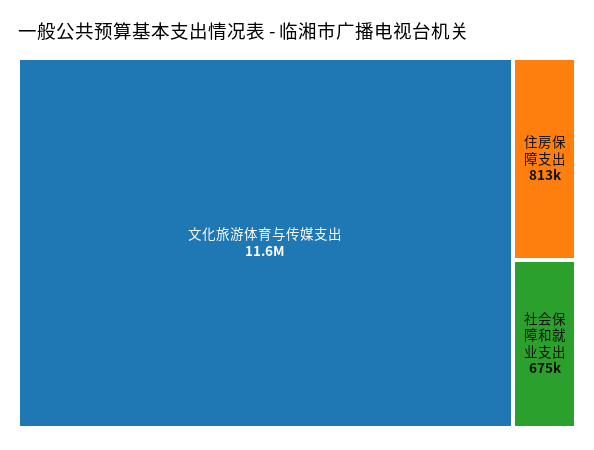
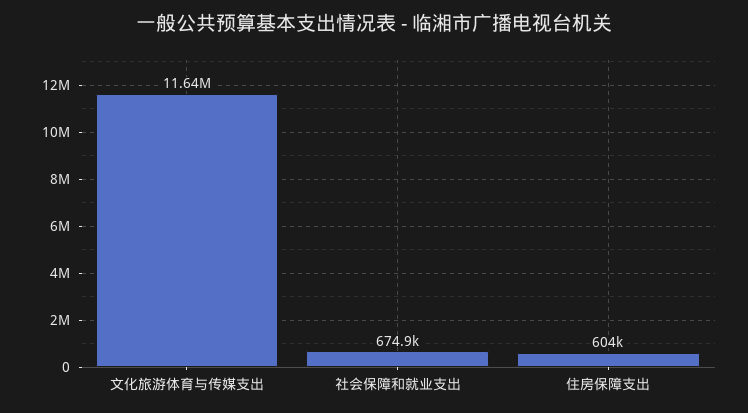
住房保障支出: 813000 -> 604000

